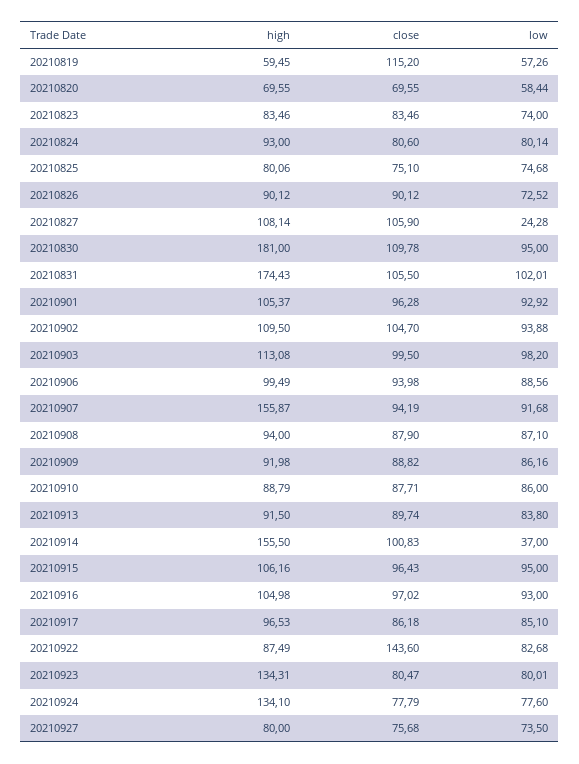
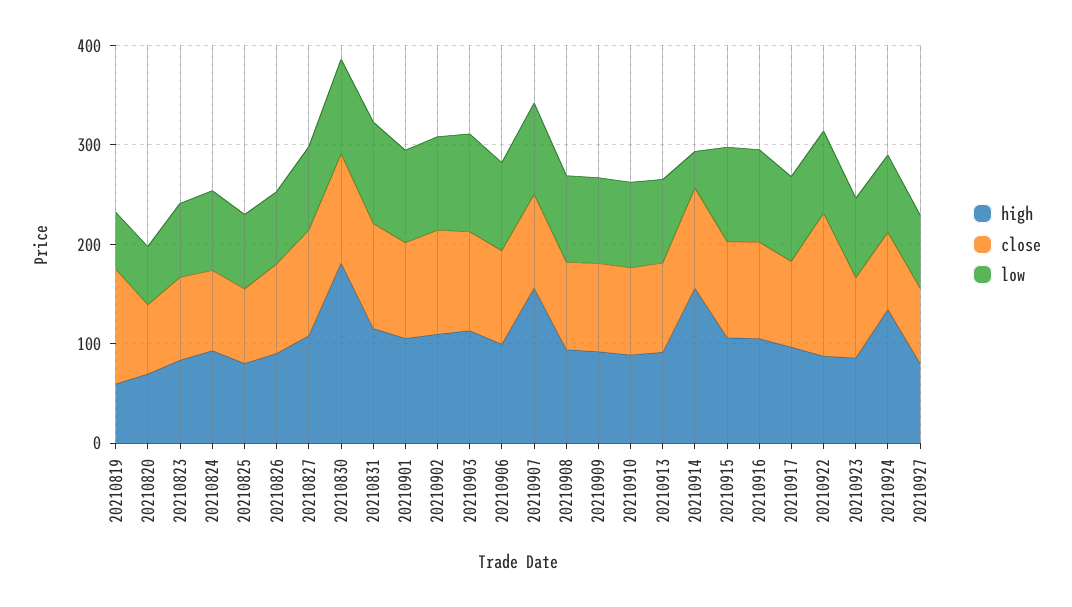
low, 20210827: 24.28 -> 80
high, 20210831: 174.43 -> 120
high, 20210923: 134.31 -> 80

